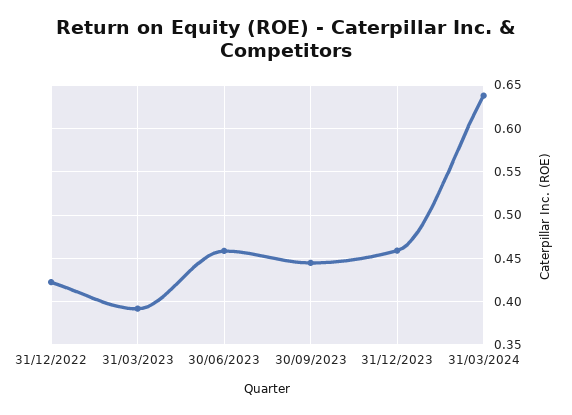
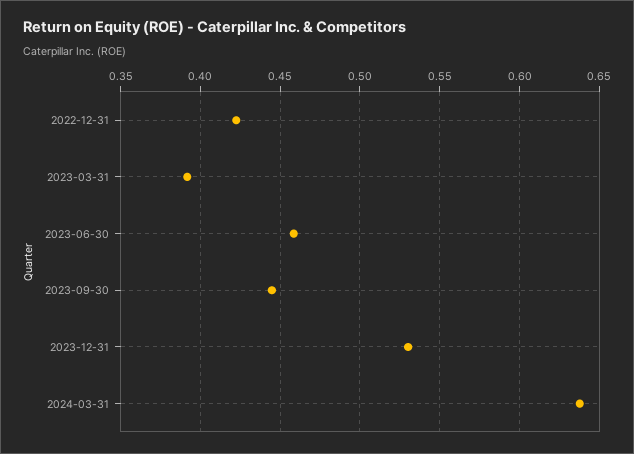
31/12/2023: 0.46 -> 0.53

